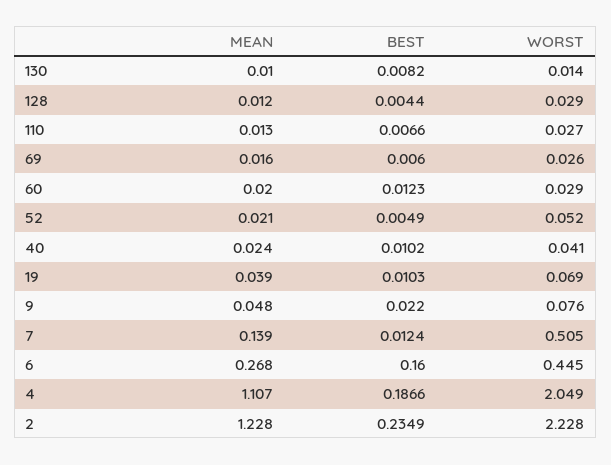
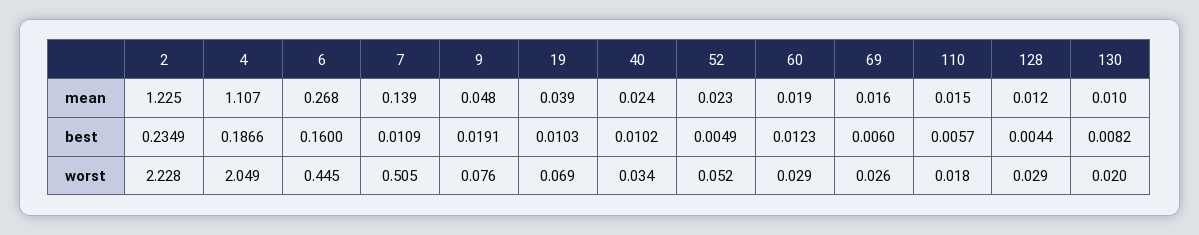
WORST, 130: 0.014 -> 0.02
MEAN, 110: 0.013 -> 0.015
BEST, 110: 0.0066 -> 0.0057
WORST, 110: 0.027 -> 0.018
MEAN, 60: 0.02 -> 0.019
MEAN, 52: 0.021 -> 0.023
WORST, 40: 0.041 -> 0.034
BEST, 9: 0.022 -> 0.0191
BEST, 7: 0.0124 -> 0.0109
MEAN, 2: 1.228 -> 1.225

